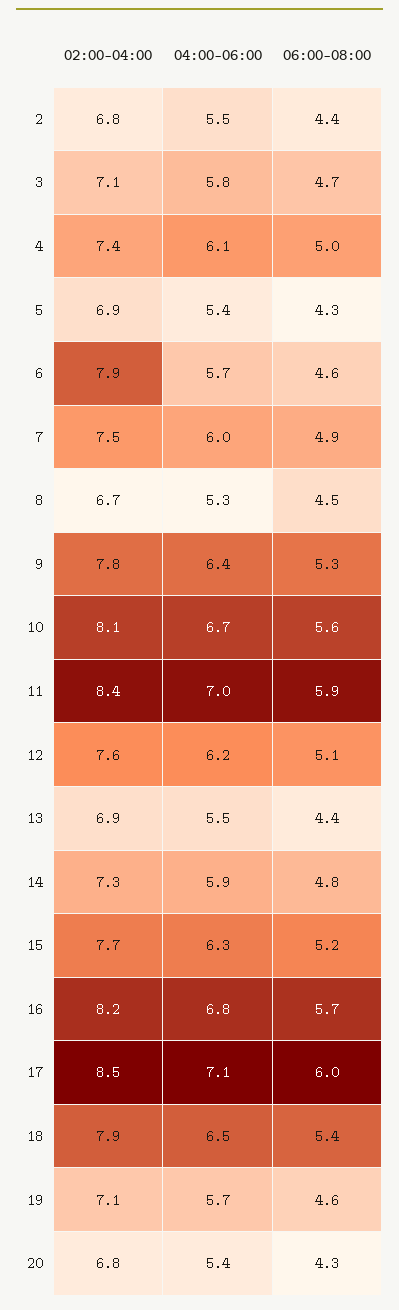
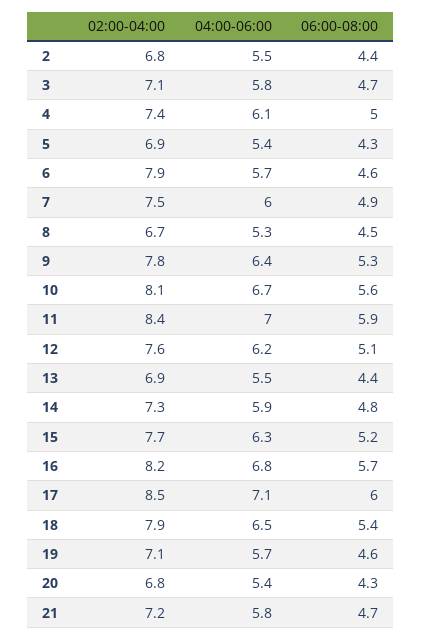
02:00-04:00, 21: none -> 7.2
04:00-06:00, 21: none -> 5.8
06:00-08:00, 21: none -> 4.7

